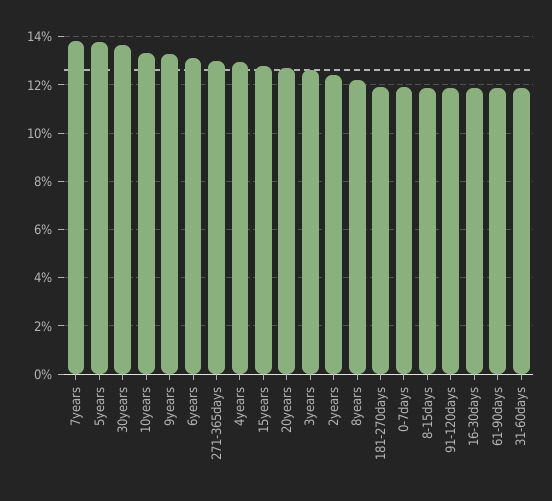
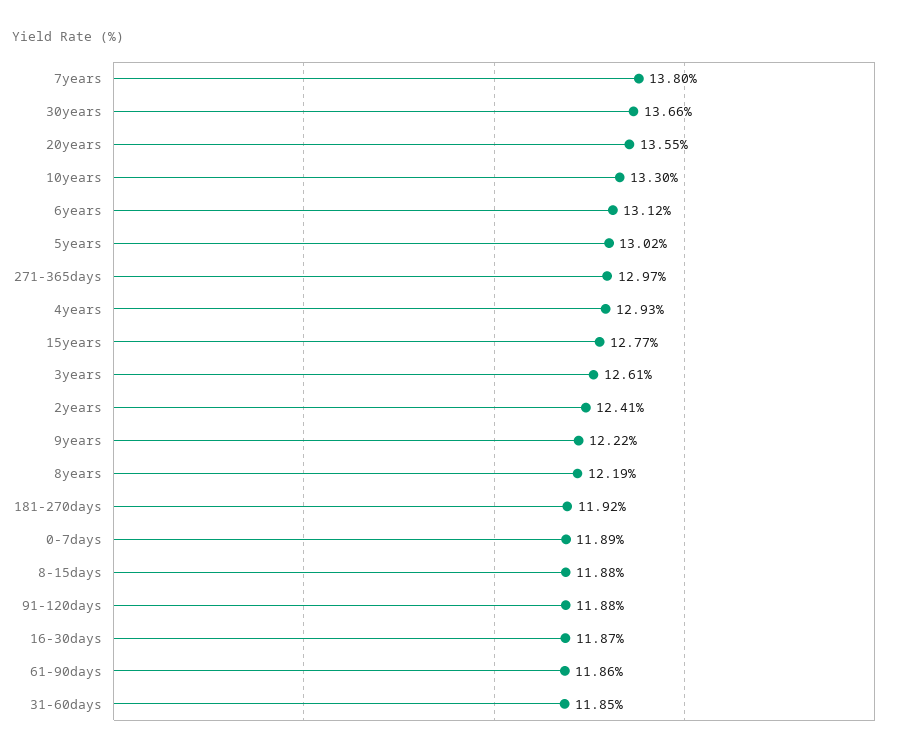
5years: 13.75 -> 13.02
9years: 13.25 -> 12.22
20years: 12.75 -> 13.55

